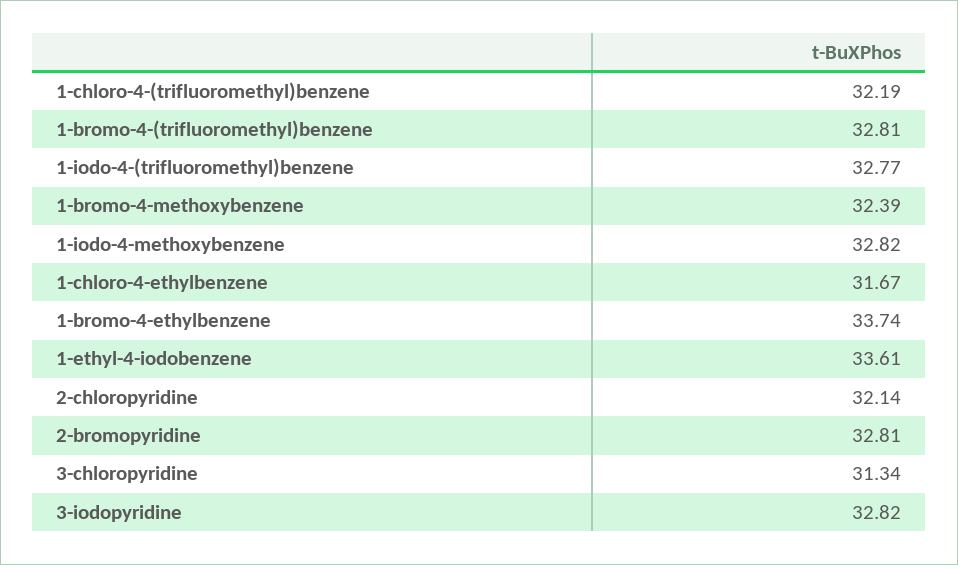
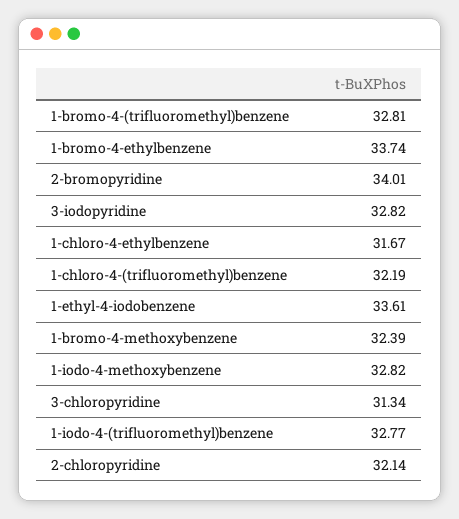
2-bromopyridine: 32.81 -> 34.01

